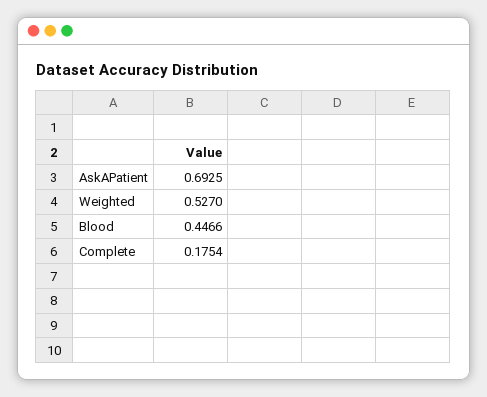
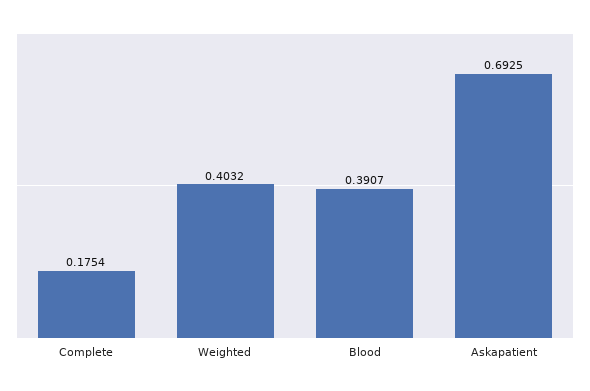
Weighted: 0.527 -> 0.4032
Blood: 0.4466 -> 0.3907

